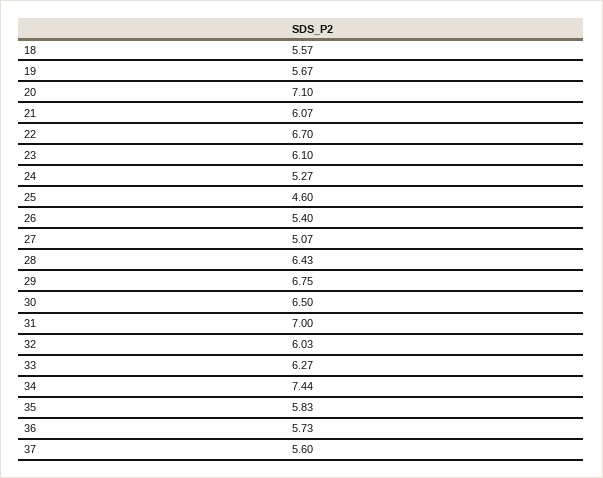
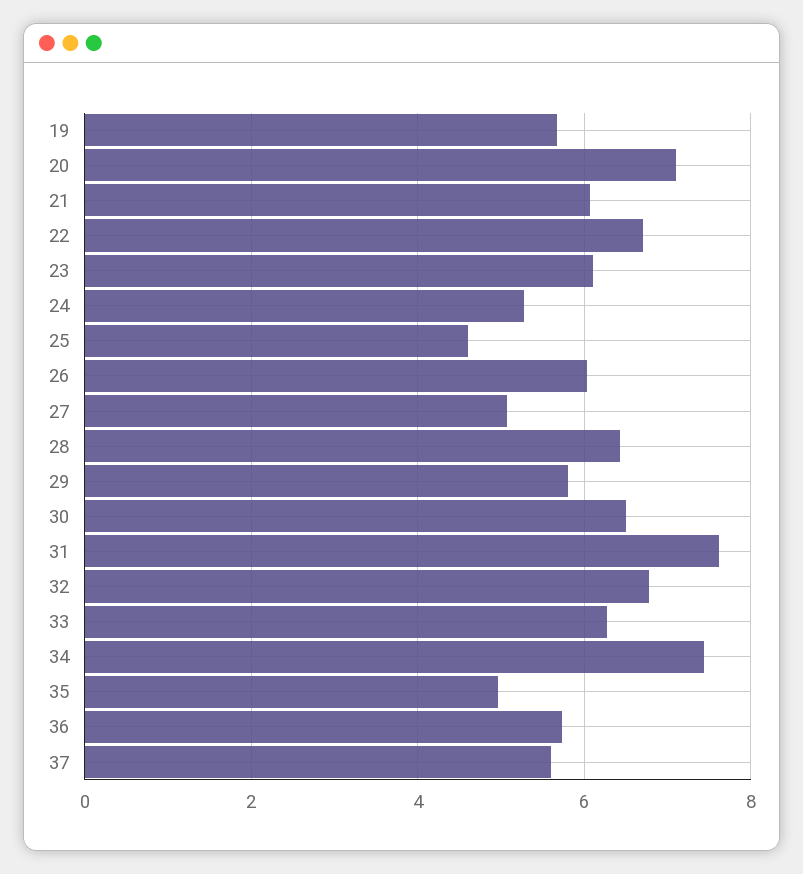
18: 5.57 -> none
26: 5.4 -> 6
29: 6.75 -> 5.8
31: 7 -> 7.6
32: 6.03 -> 6.8
35: 5.83 -> 5

